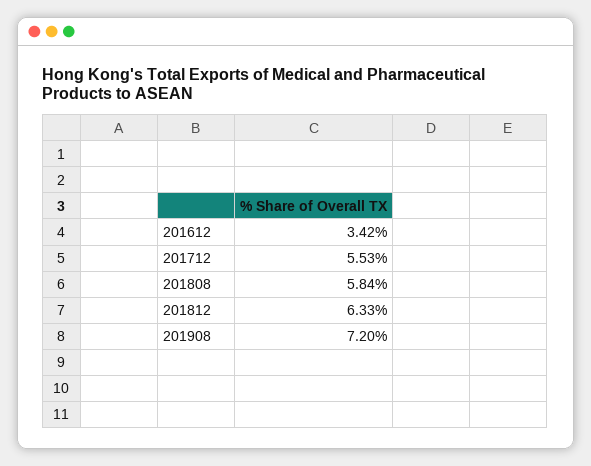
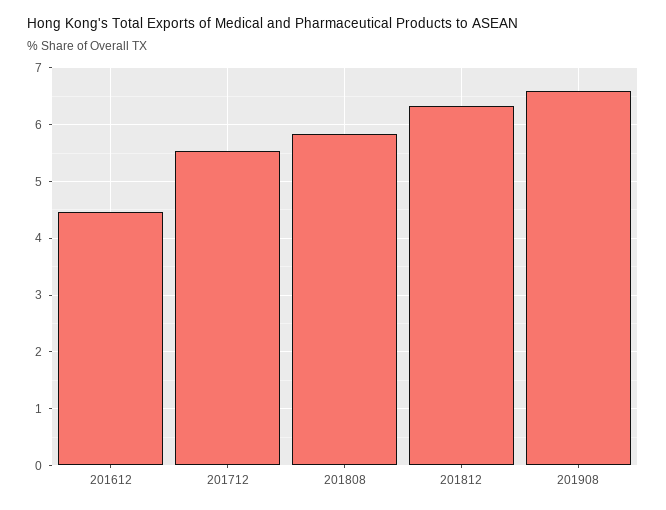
201612: 3.42 -> 4.4
201908: 7.2 -> 6.6

